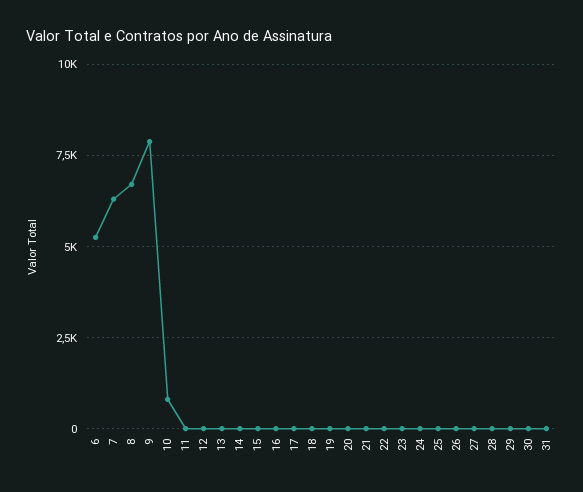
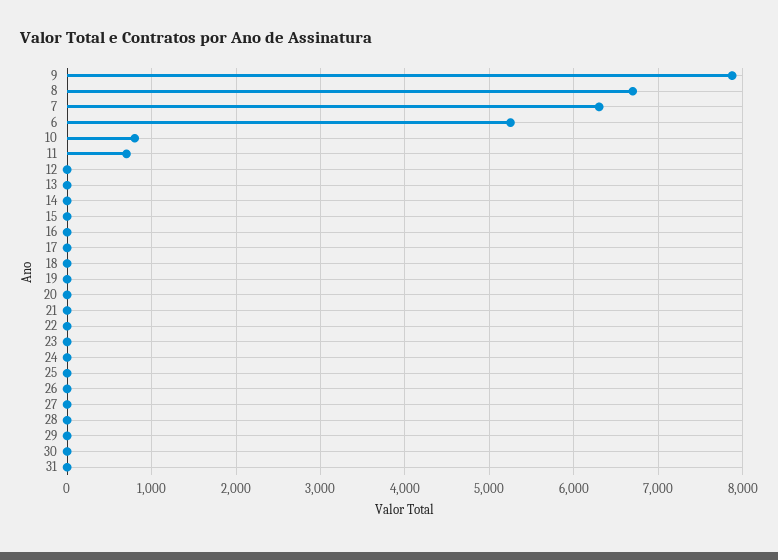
11: 0 -> 700

